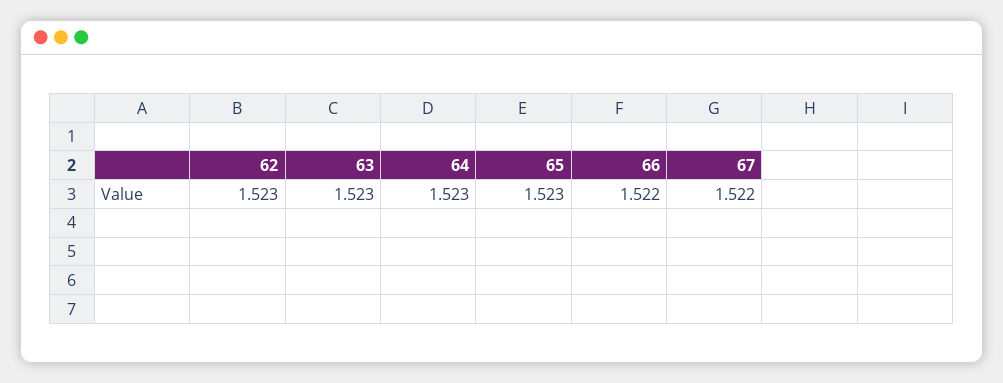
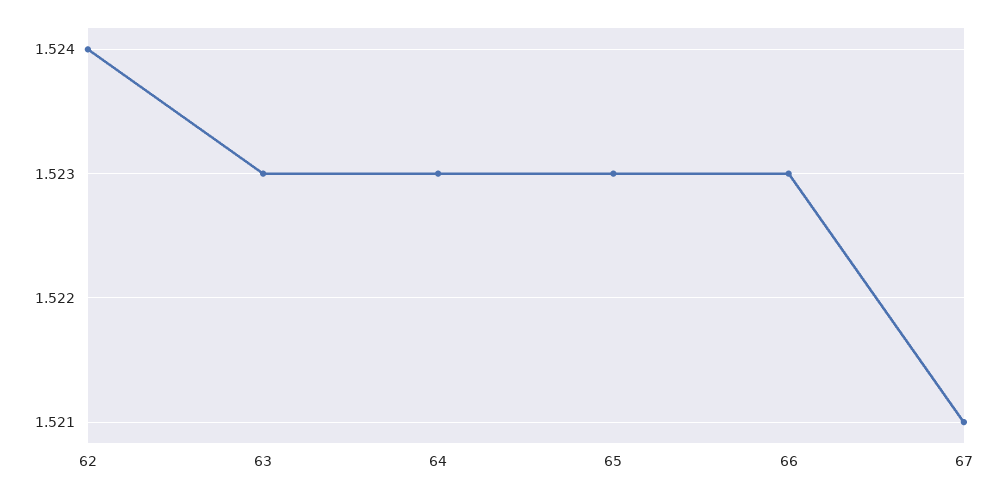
62: 1.523 -> 1.524
66: 1.522 -> 1.523
67: 1.522 -> 1.521

